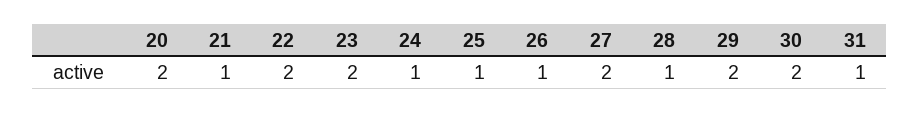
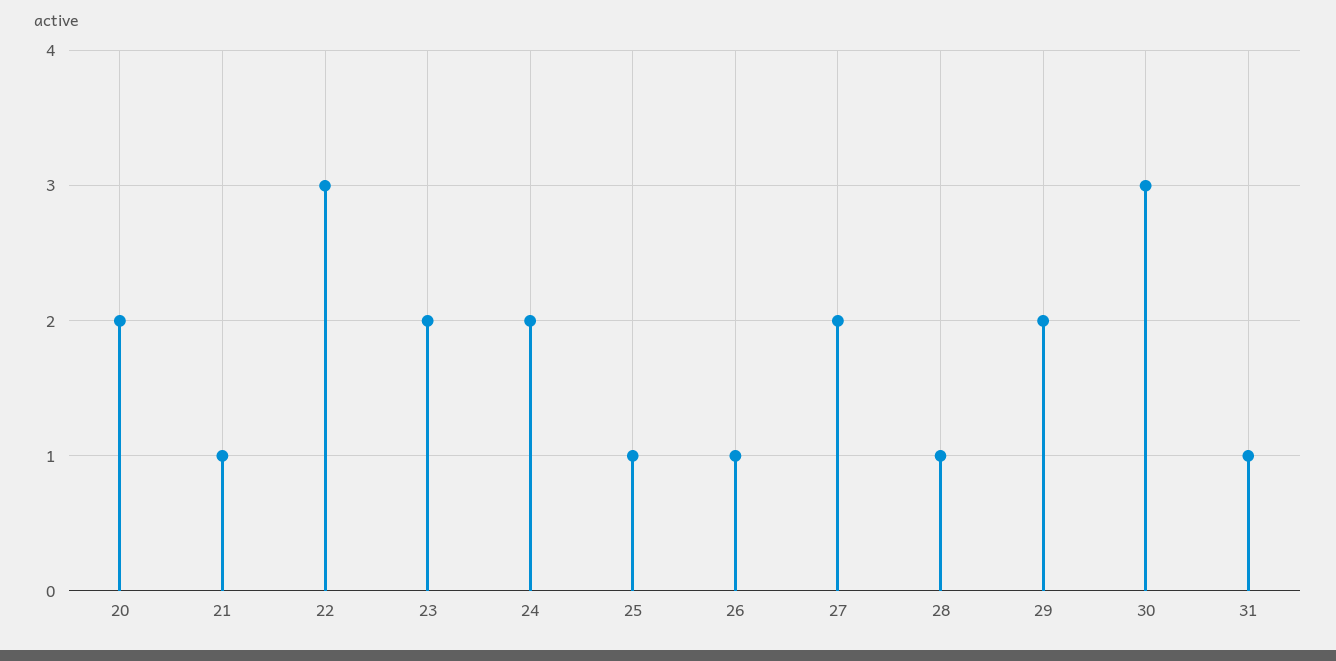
22: 2 -> 3
24: 1 -> 2
30: 2 -> 3

